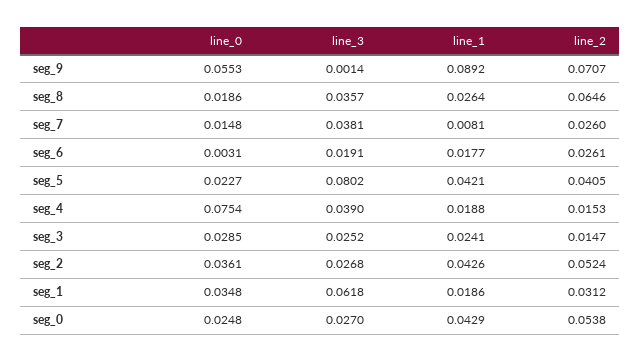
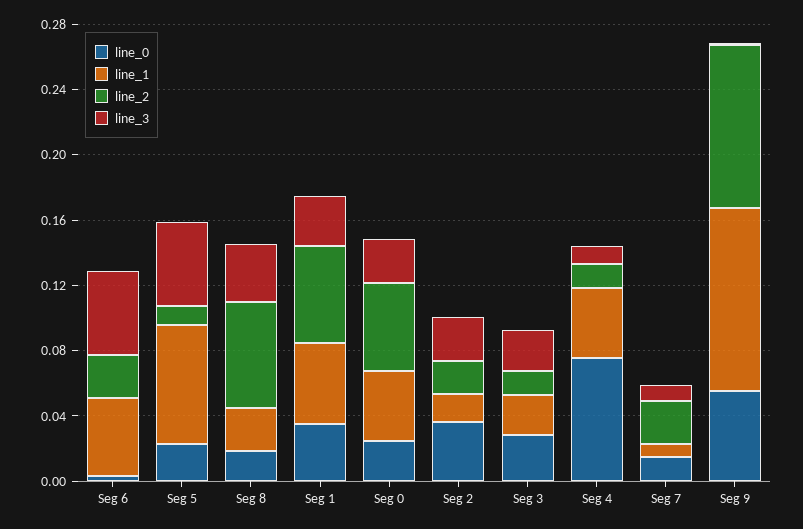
line_1, seg_9: 0.0892 -> 0.11
line_2, seg_9: 0.0707 -> 0.1
line_3, seg_7: 0.0381 -> 0.01
line_3, seg_6: 0.0191 -> 0.05
line_1, seg_6: 0.0177 -> 0.05
line_3, seg_5: 0.0802 -> 0.05
line_1, seg_5: 0.0421 -> 0.07
line_2, seg_5: 0.0405 -> 0.01
line_3, seg_4: 0.039 -> 0.01
line_1, seg_4: 0.0188 -> 0.04
line_1, seg_2: 0.0426 -> 0.02
line_2, seg_2: 0.0524 -> 0.02
line_3, seg_1: 0.0618 -> 0.03
line_1, seg_1: 0.0186 -> 0.05
line_2, seg_1: 0.0312 -> 0.06

